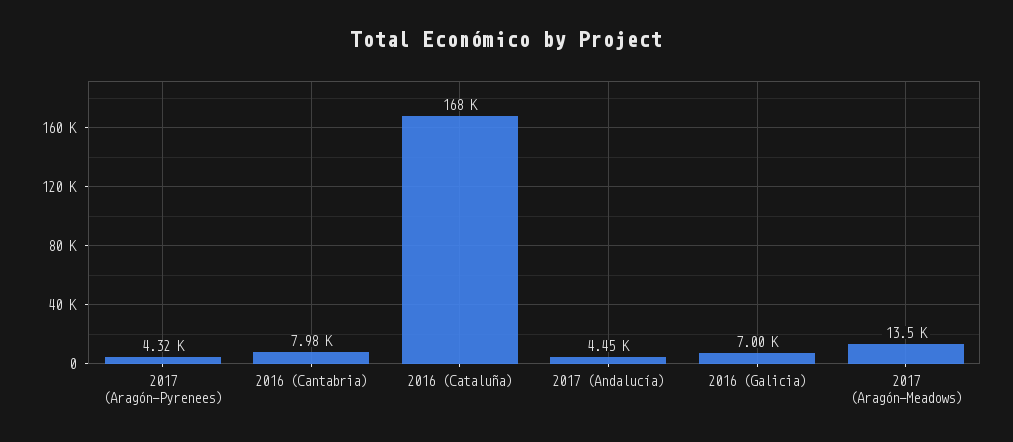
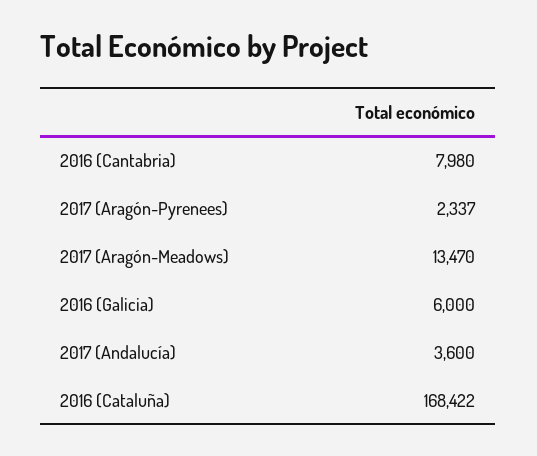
2017 (Aragón-Pyrenees): 4320 -> 2337
2017 (Andalucía): 4450 -> 3600
2016 (Galicia): 7000 -> 6000

